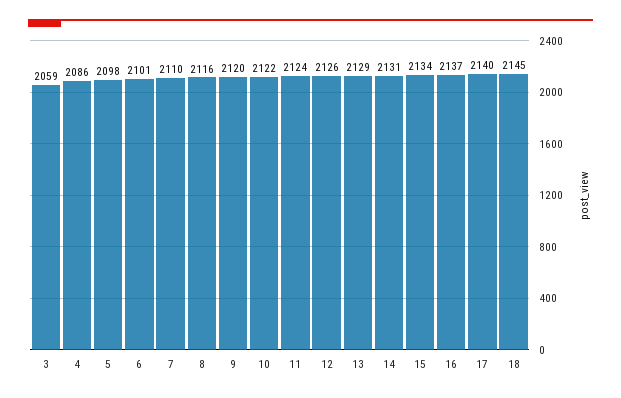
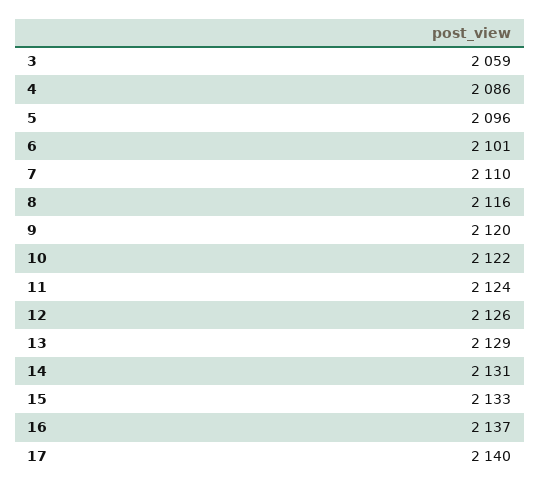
5: 2098 -> 2096
15: 2134 -> 2133
18: 2145 -> none

